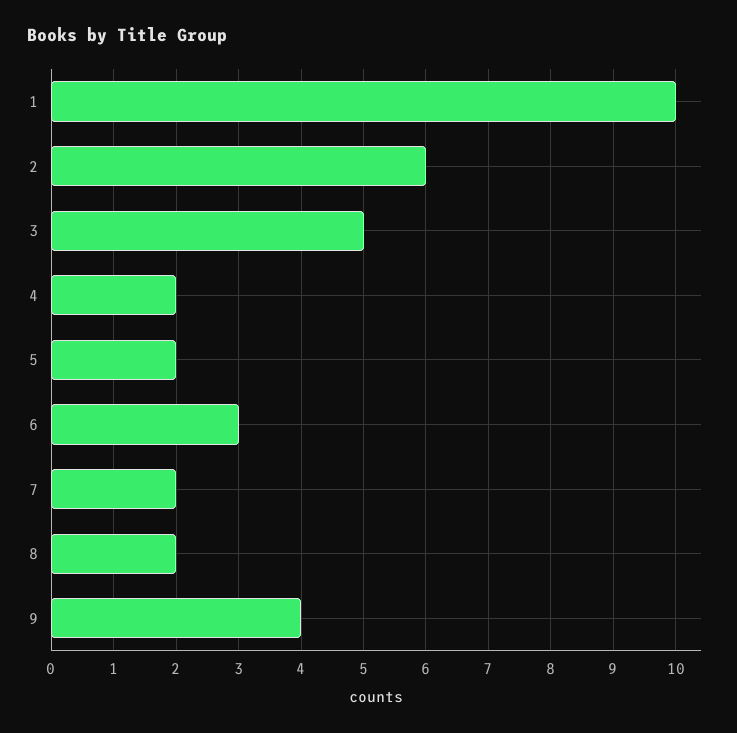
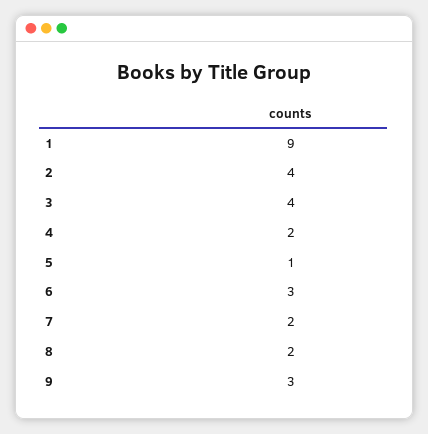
1: 10 -> 9
2: 6 -> 4
3: 5 -> 4
5: 2 -> 1
9: 4 -> 3

